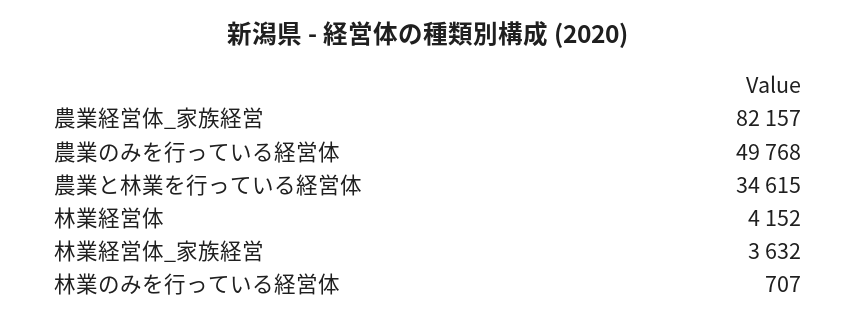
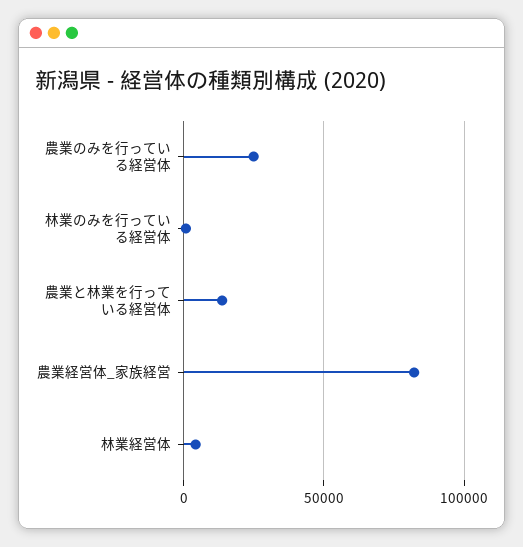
農業のみを行っている経営体: 49768 -> 25000
農業と林業を行っている経営体: 34615 -> 15000
林業経営体_家族経営: 3632 -> none

